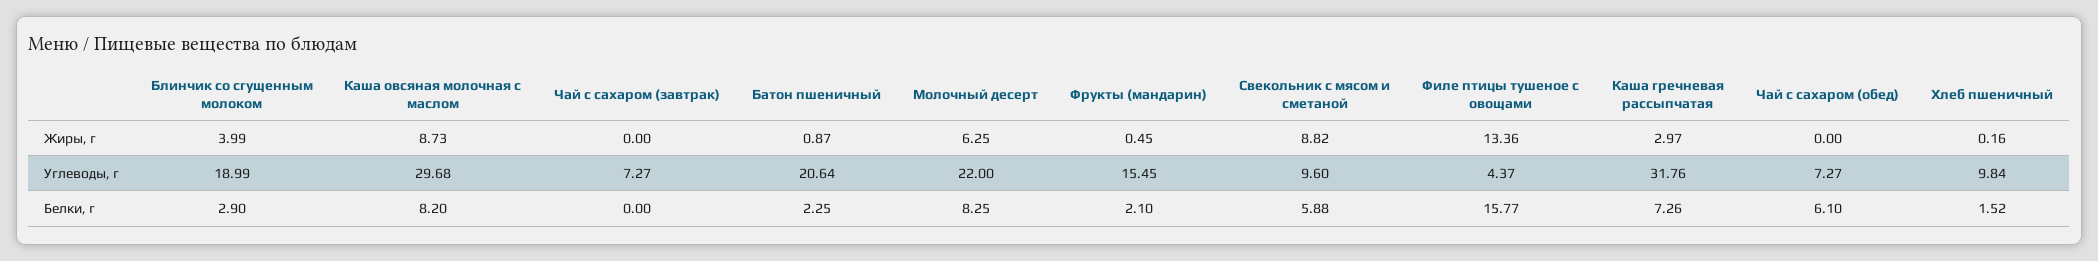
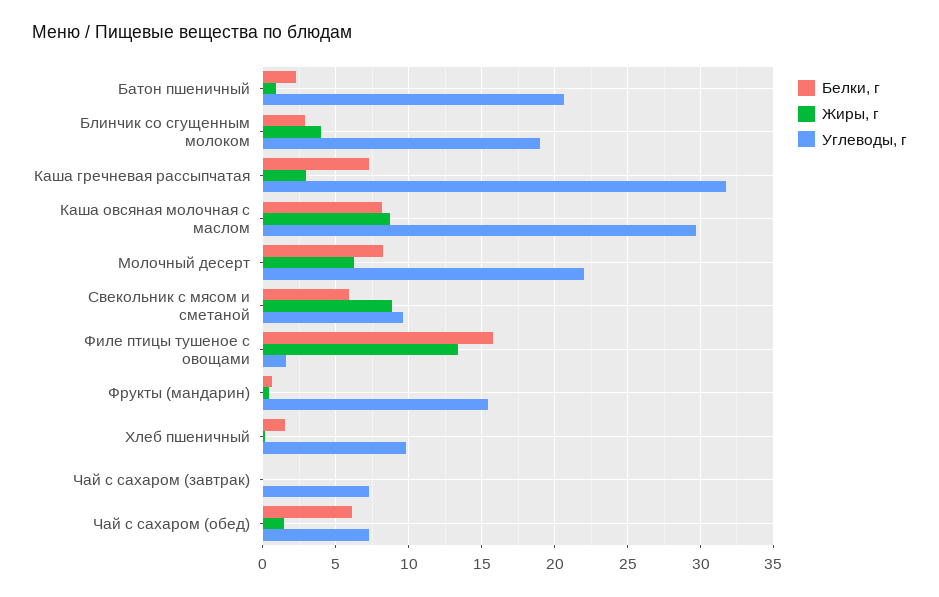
Жиры, г, Чай с сахаром (обед): 0 -> 1.5
Углеводы, г, Филе птицы тушеное с овощами: 4.37 -> 1.5
Белки, г, Фрукты (мандарин): 2.1 -> 0.5

